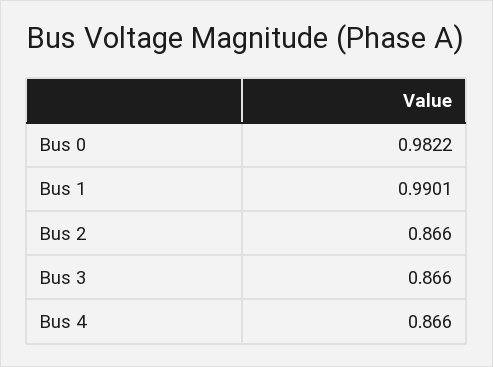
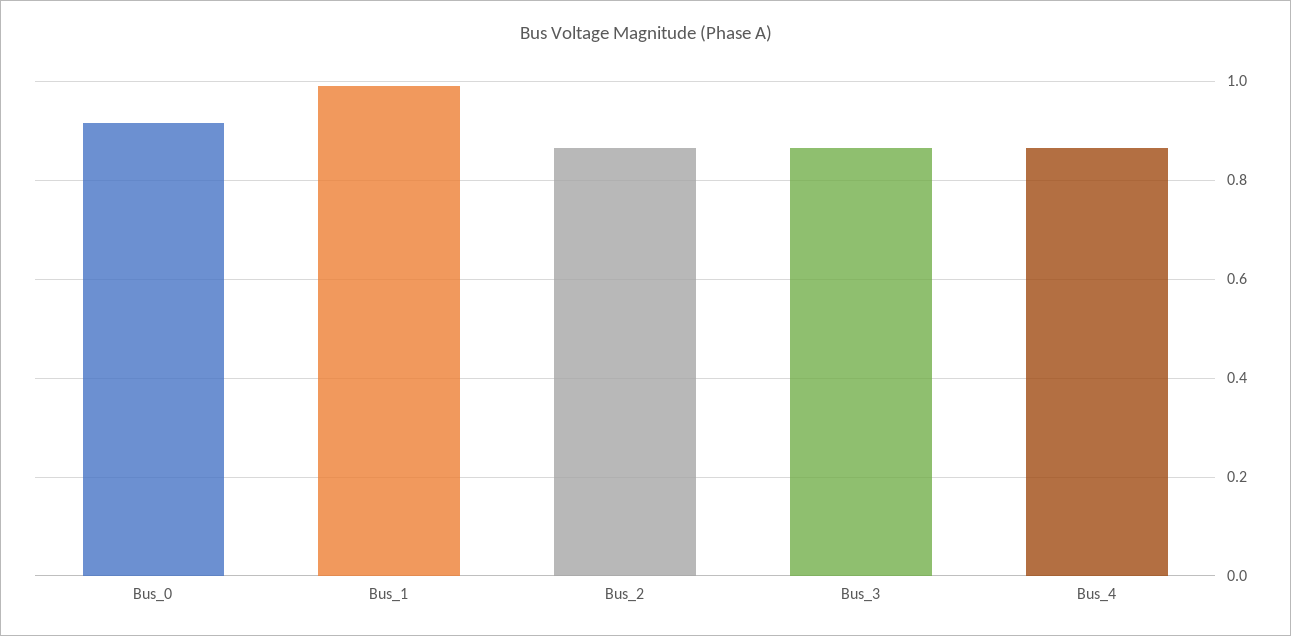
Bus 0: 0.9822 -> 0.92

